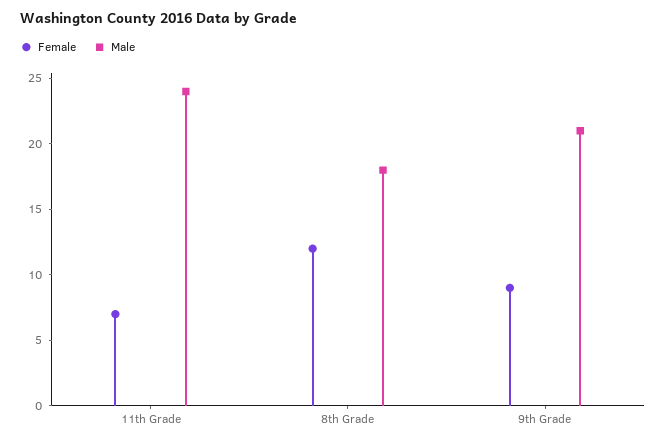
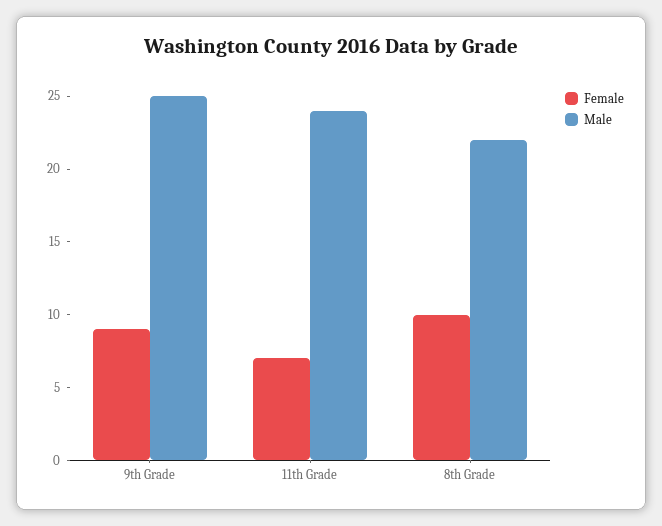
Female, 8th Grade: 12 -> 10
Male, 8th Grade: 18 -> 22
Male, 9th Grade: 21 -> 25

